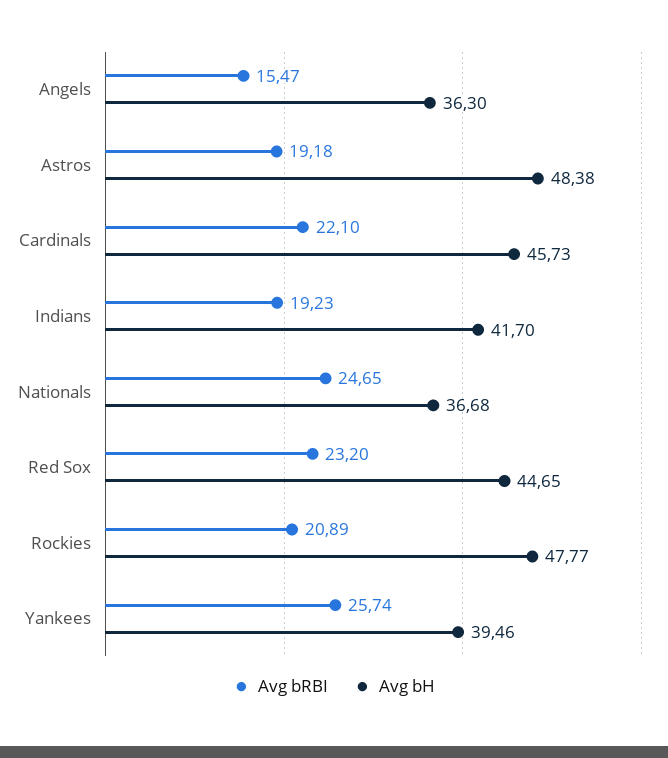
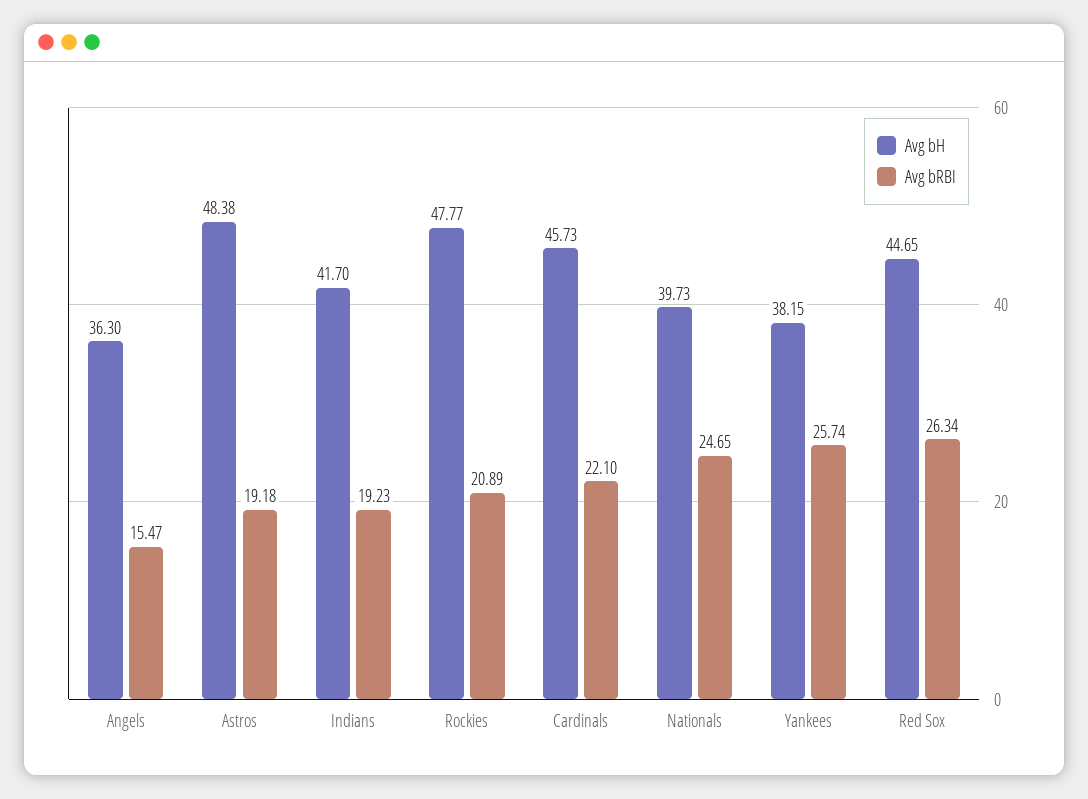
Avg bH, Nationals: 36.68 -> 39.73
Avg bRBI, Red Sox: 23.2 -> 26.34
Avg bH, Yankees: 39.46 -> 38.15

